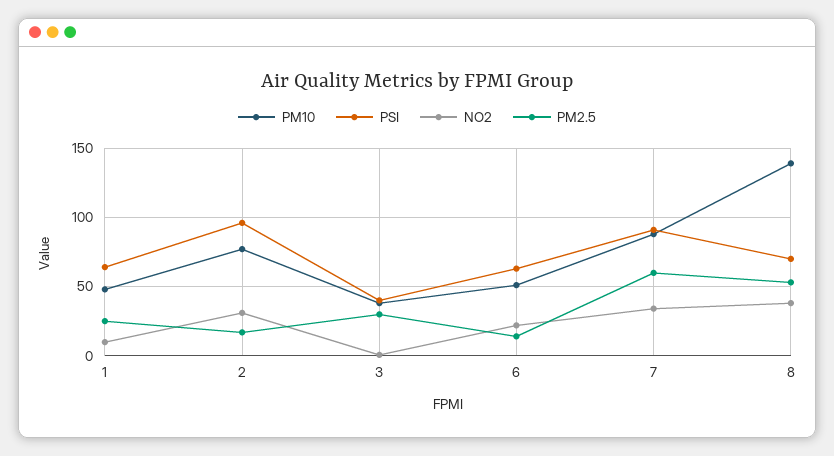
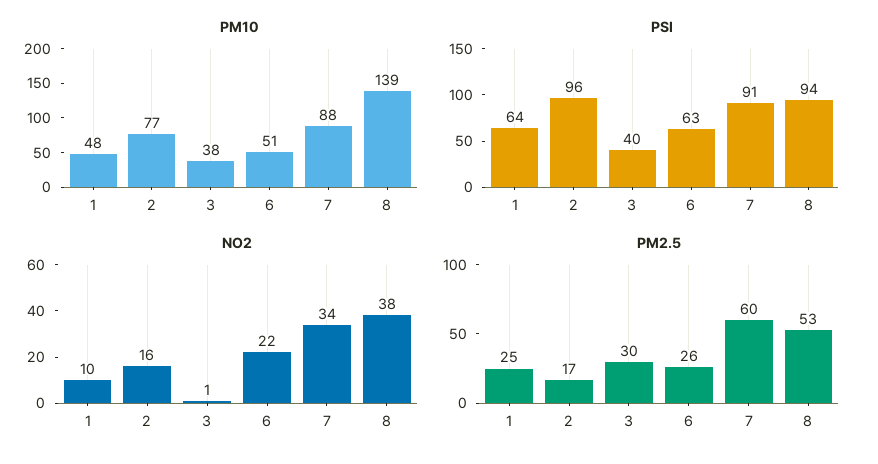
NO2, 2: 30 -> 16
PM2.5, 6: 15 -> 26
PSI, 8: 70 -> 94

